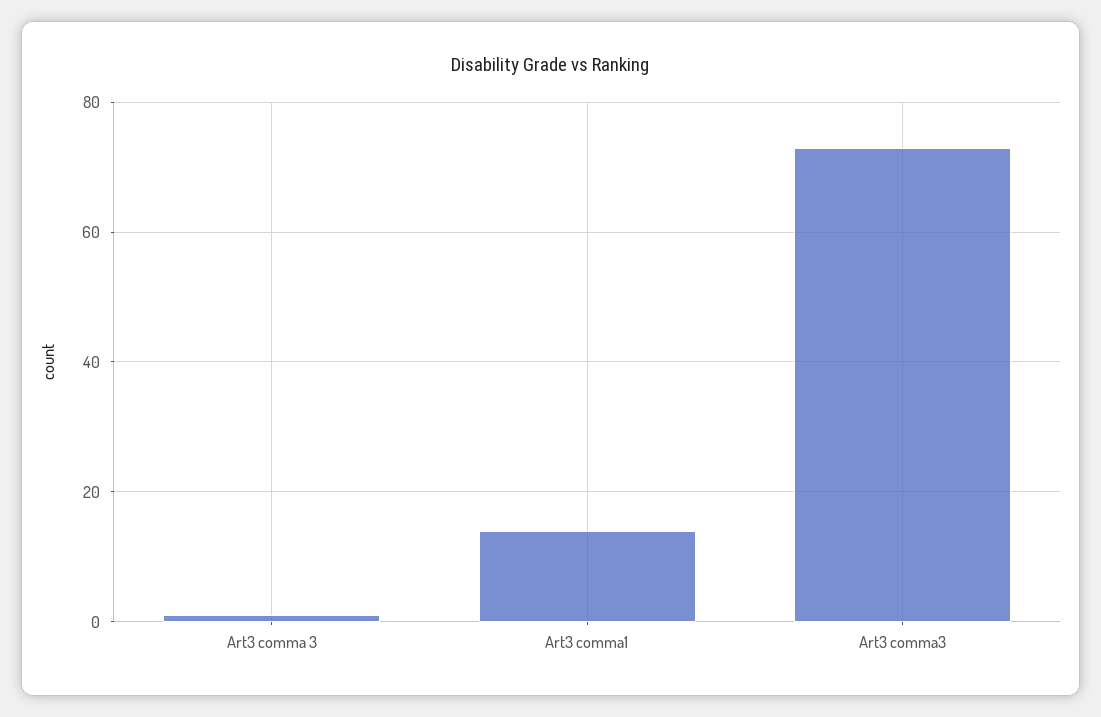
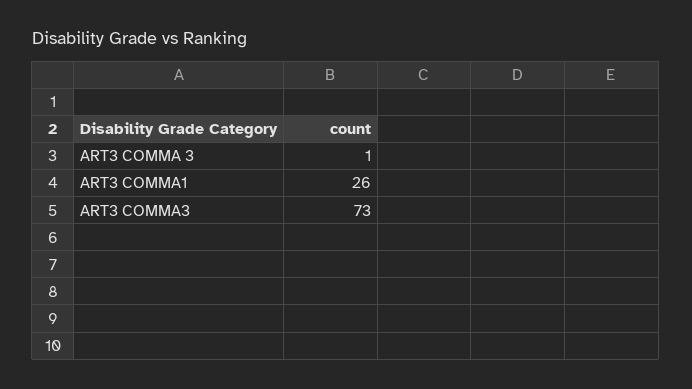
Art3 comma1: 15 -> 26

